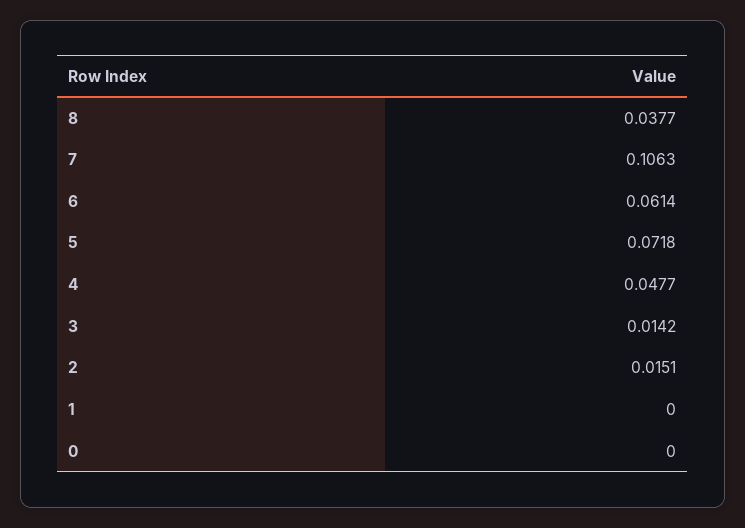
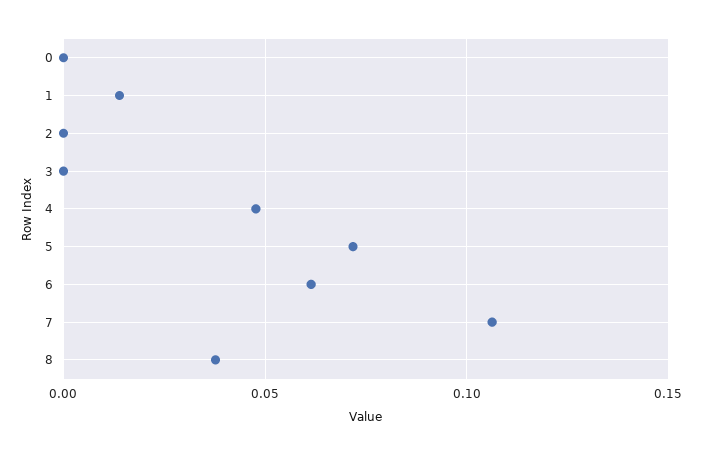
3: 0.0142 -> 0
2: 0.0151 -> 0
1: 0 -> 0.015

